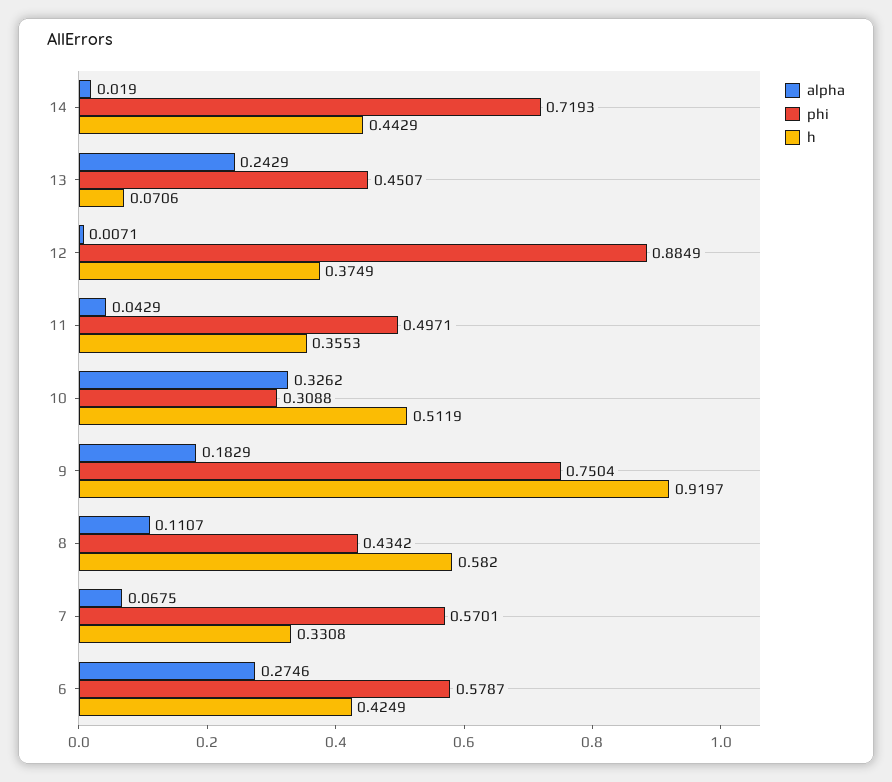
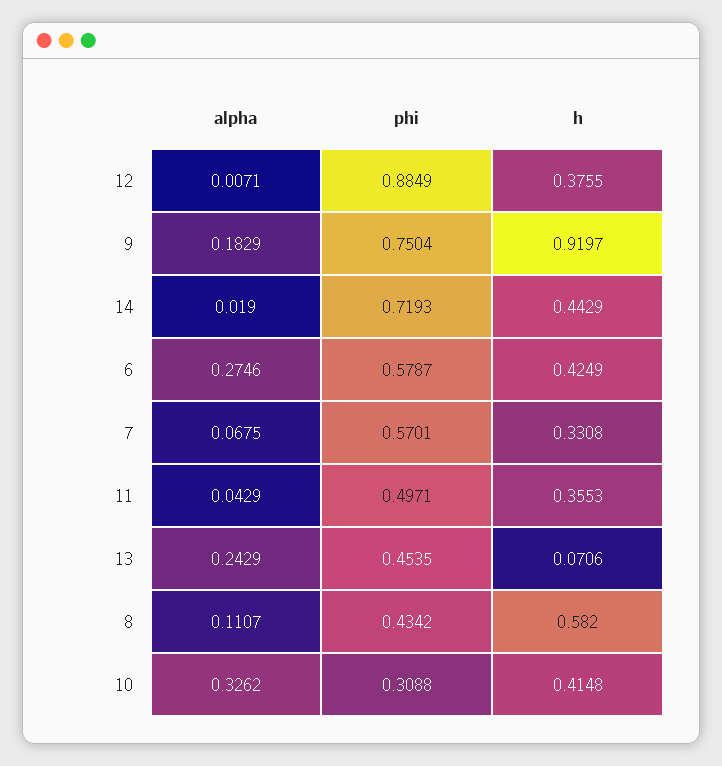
phi, 13: 0.4507 -> 0.4535
h, 12: 0.3749 -> 0.3755
h, 10: 0.5119 -> 0.4148

